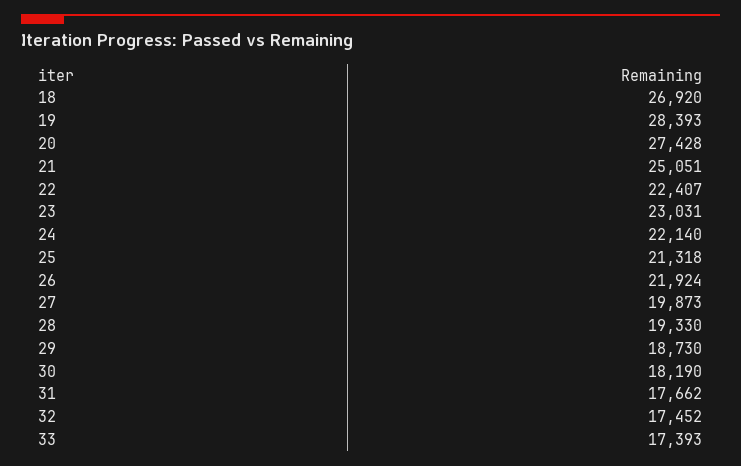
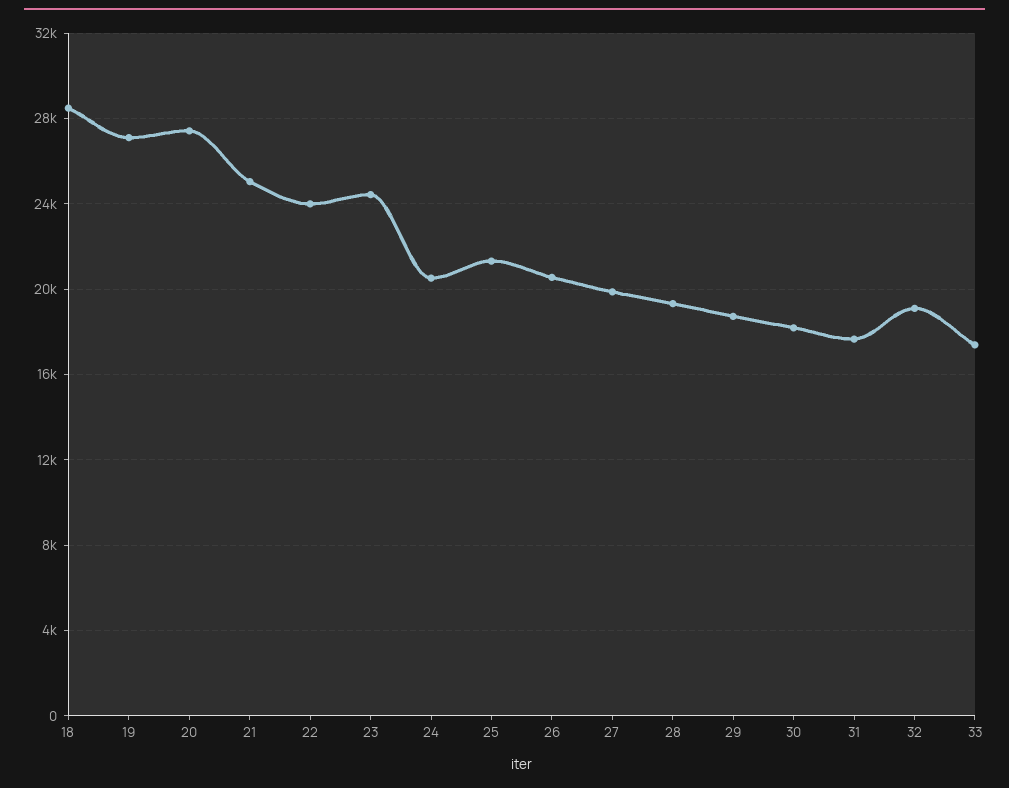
18: 26920 -> 28500
19: 28393 -> 27000
22: 22407 -> 24000
23: 23031 -> 24500
24: 22140 -> 20500
26: 21924 -> 20500
32: 17452 -> 19000

